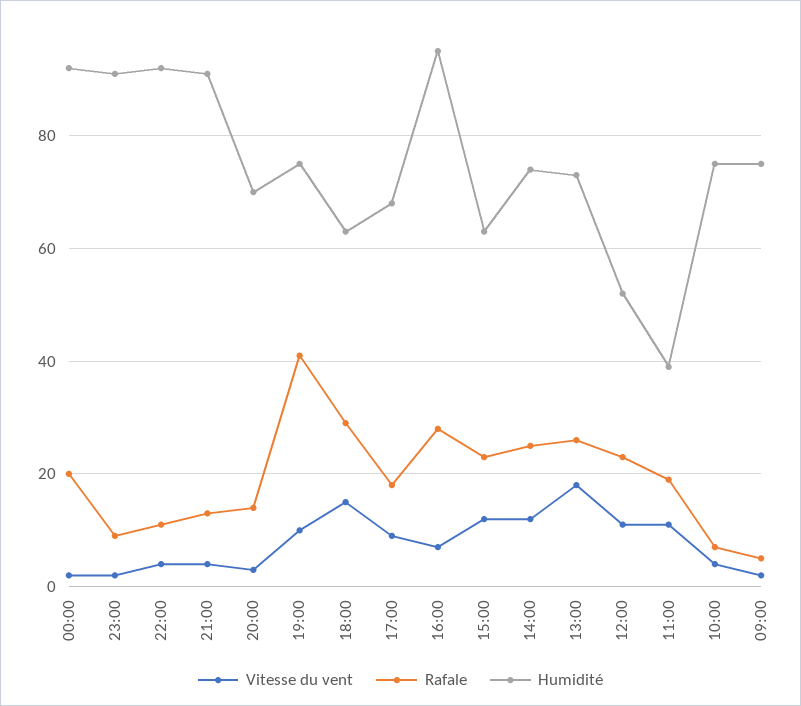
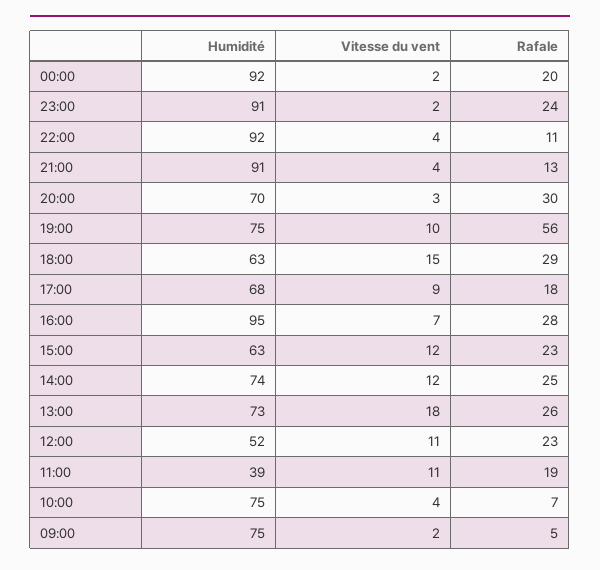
Rafale, 23:00: 10 -> 24
Rafale, 20:00: 15 -> 30
Rafale, 19:00: 40 -> 56

